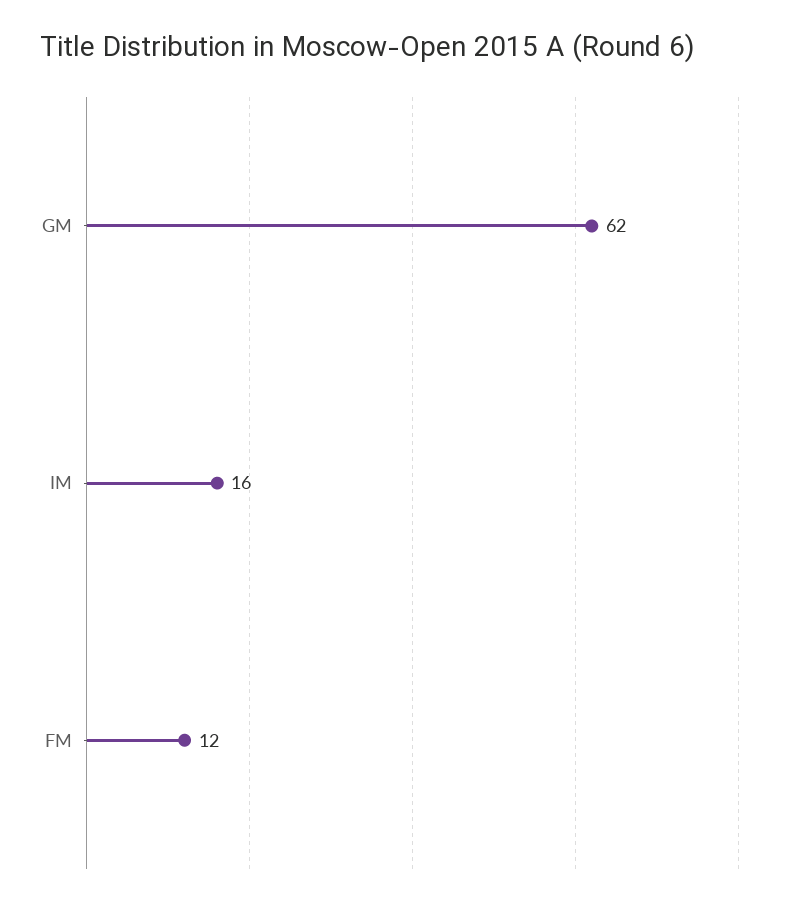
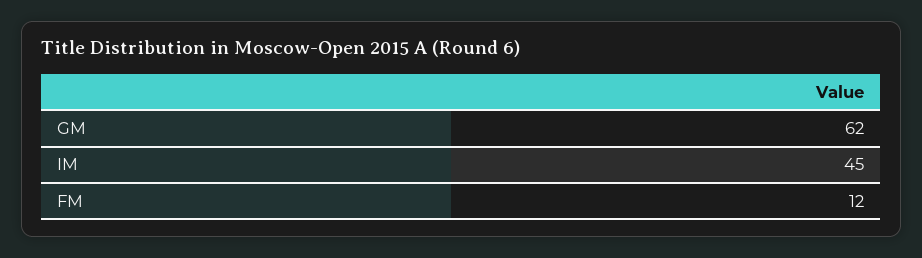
IM: 16 -> 45

